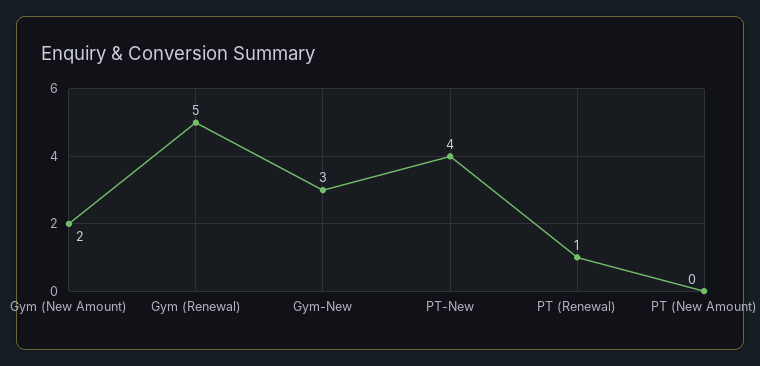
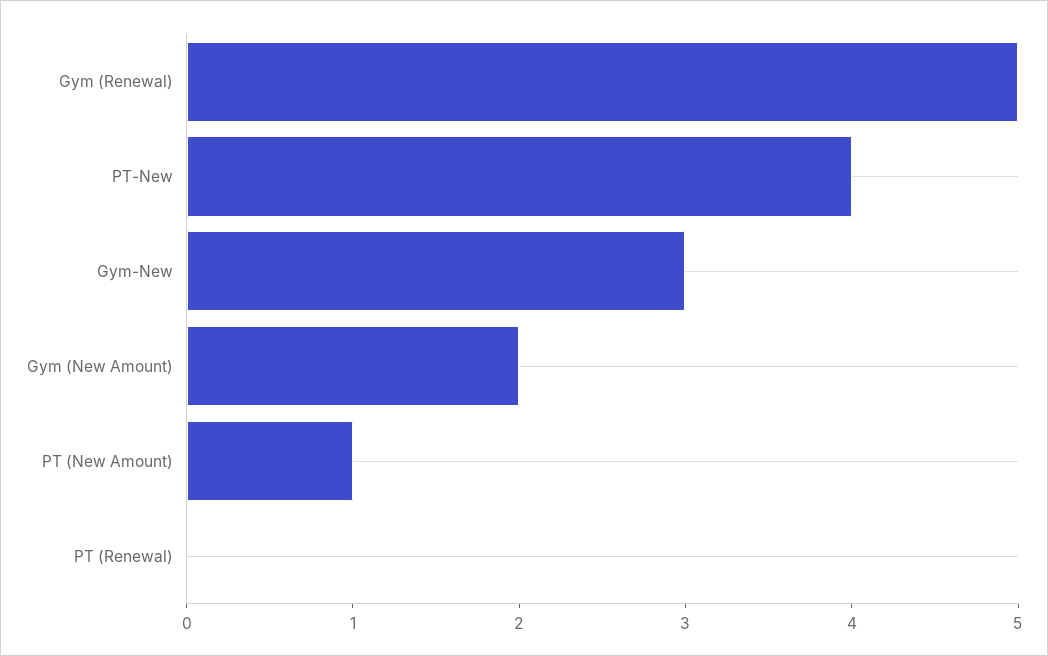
PT (Renewal): 1 -> 0
PT (New Amount): 0 -> 1

